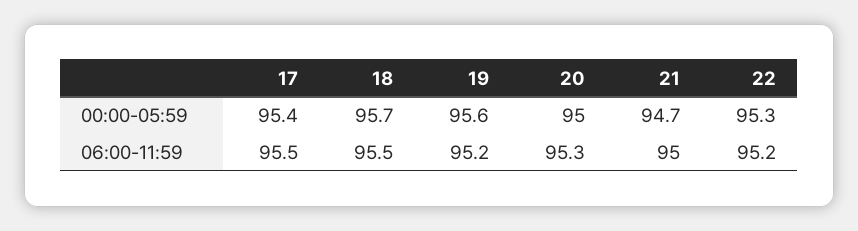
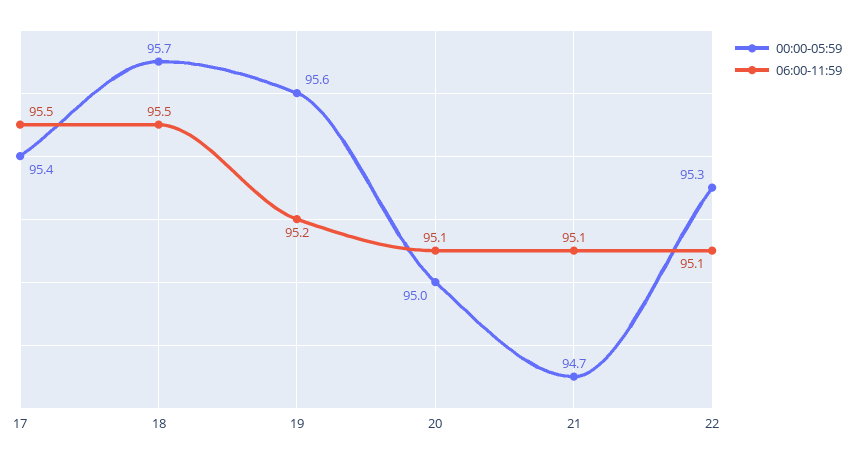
06:00-11:59, 20: 95.3 -> 95.1
06:00-11:59, 21: 95 -> 95.1
06:00-11:59, 22: 95.2 -> 95.1

